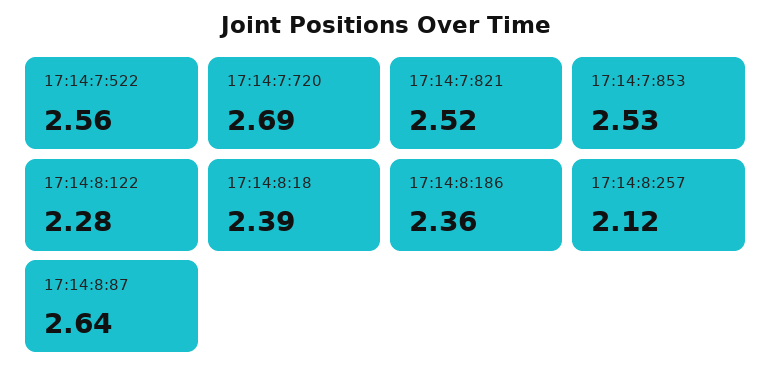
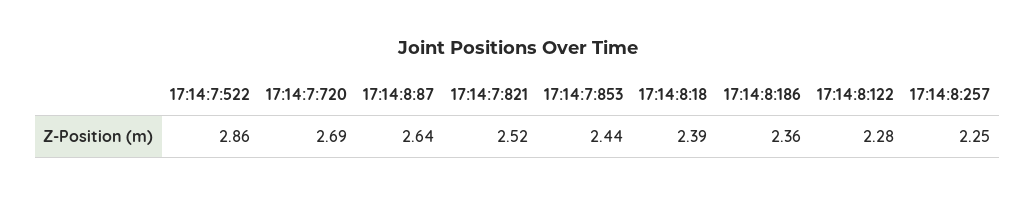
17:14:7:522: 2.56 -> 2.86
17:14:7:853: 2.53 -> 2.44
17:14:8:257: 2.12 -> 2.25

